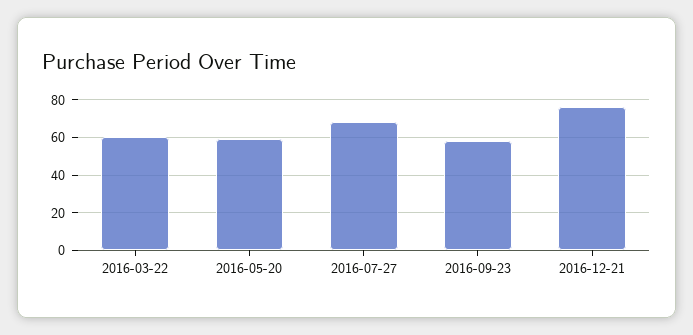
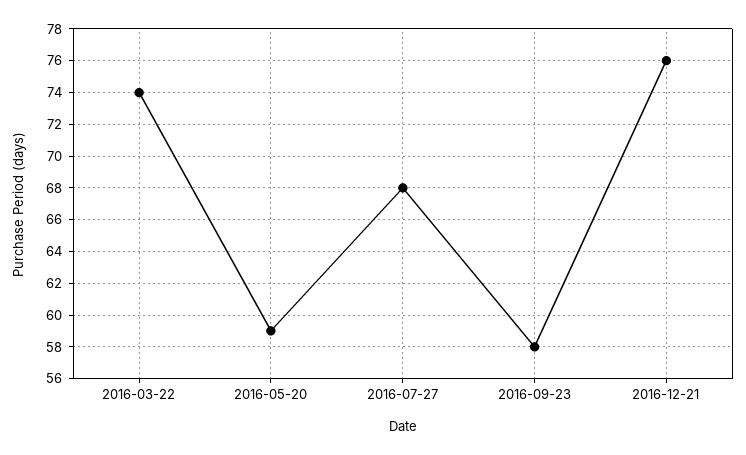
2016-03-22: 60 -> 74

